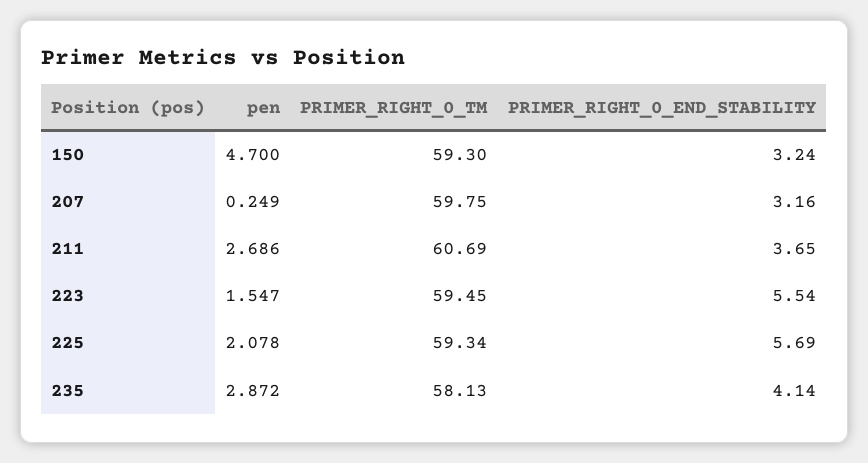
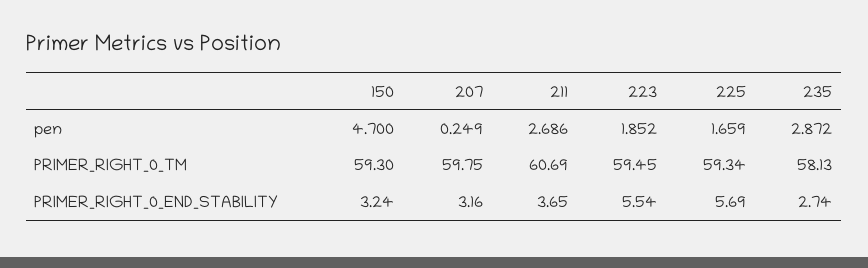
pen, 223: 1.547 -> 1.852
pen, 225: 2.078 -> 1.659
PRIMER_RIGHT_0_END_STABILITY, 235: 4.14 -> 2.74

